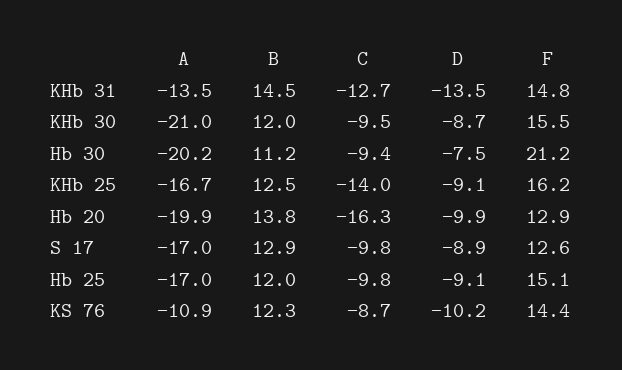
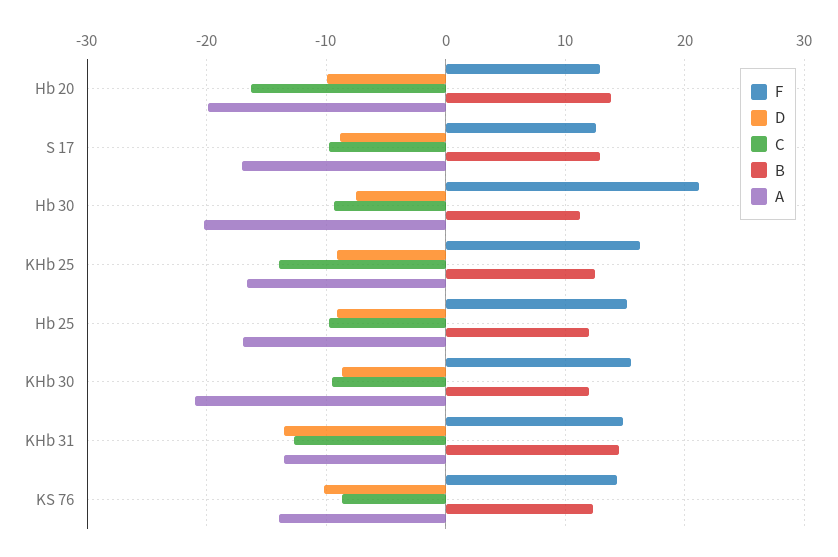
A, KS 76: -10.9 -> -14

